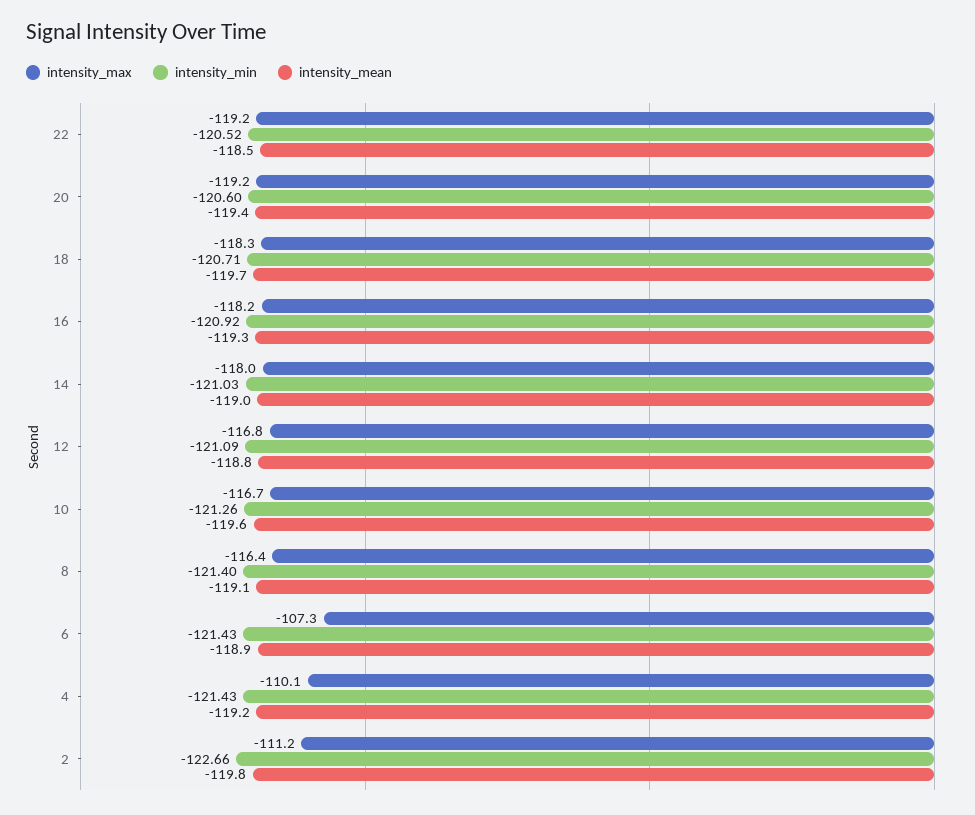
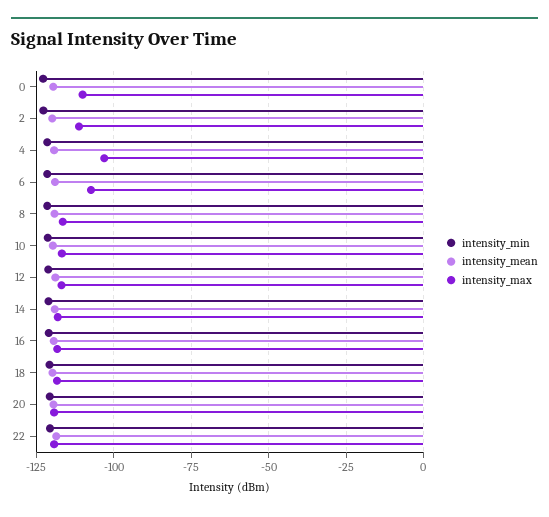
intensity_max, 4: -110.1 -> -102.5
intensity_min, 0: none -> -122.5
intensity_mean, 0: none -> -120
intensity_max, 0: none -> -110

